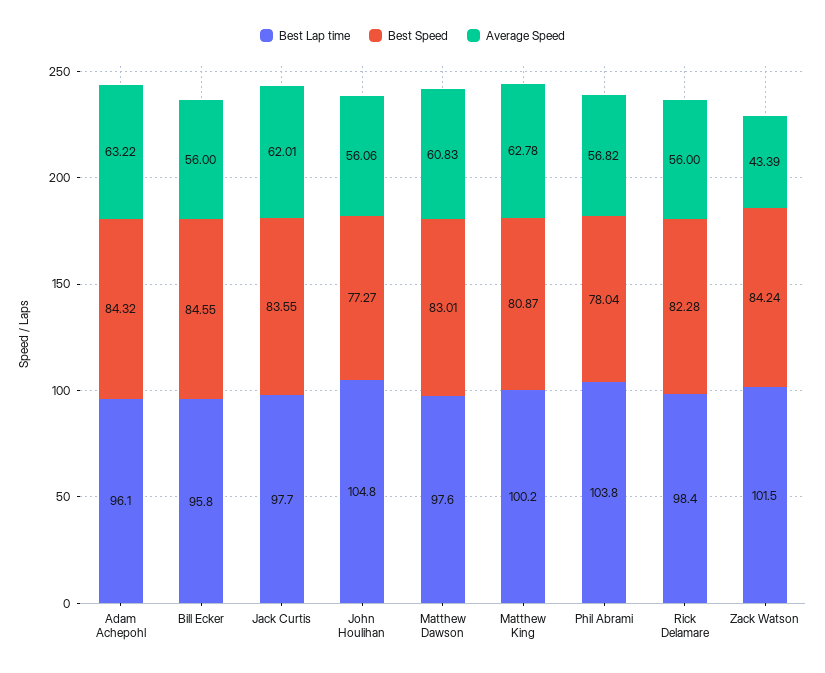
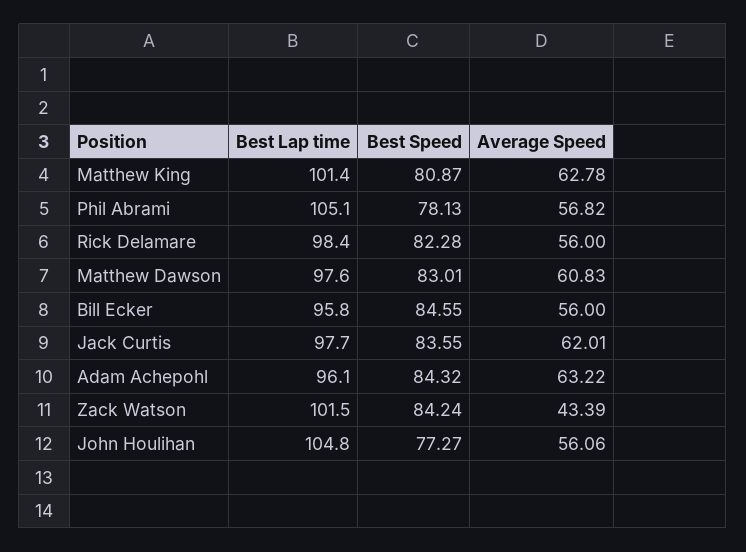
Best Lap time, Matthew King: 100.2 -> 101.4
Best Lap time, Phil Abrami: 103.8 -> 105.1
Best Speed, Phil Abrami: 78.04 -> 78.13

